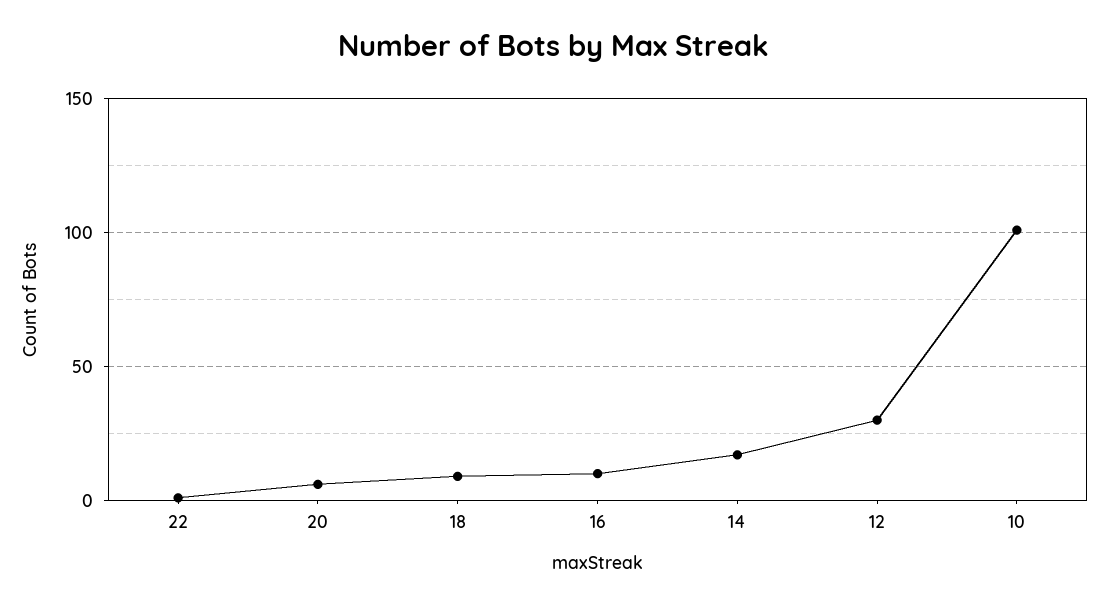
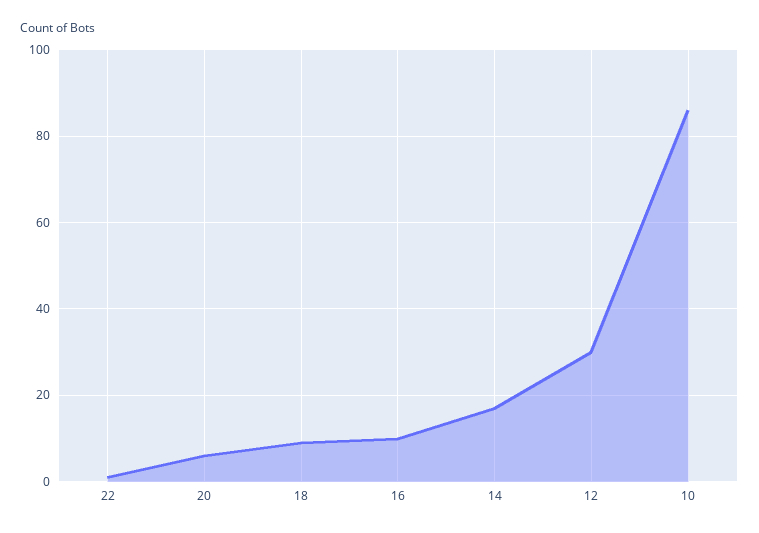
10: 100 -> 85

